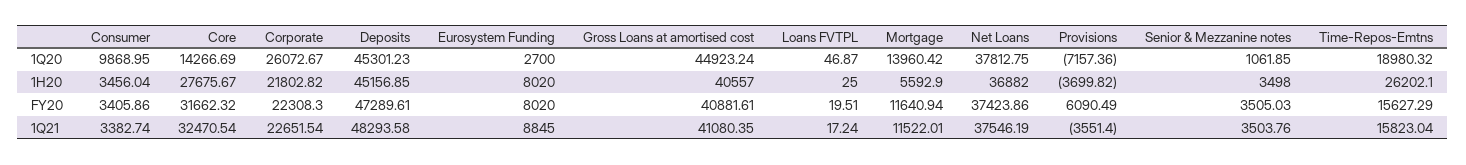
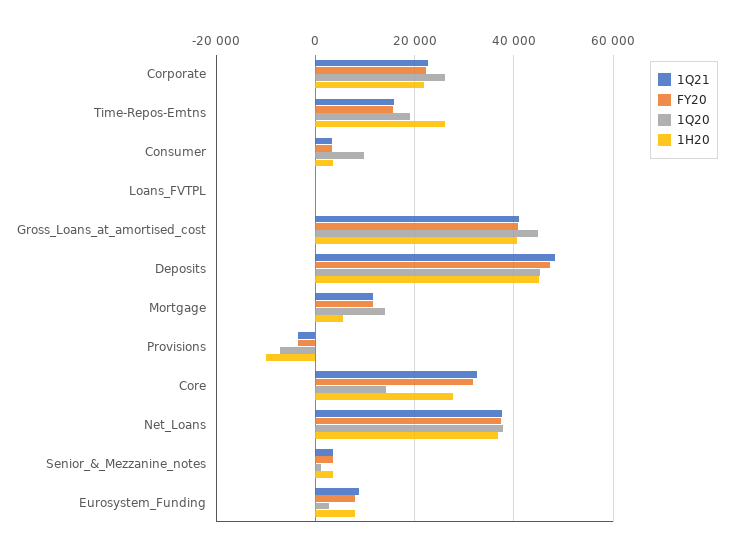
1H20, Provisions: -3699.82 -> -10000
FY20, Provisions: 6090.49 -> -4000

